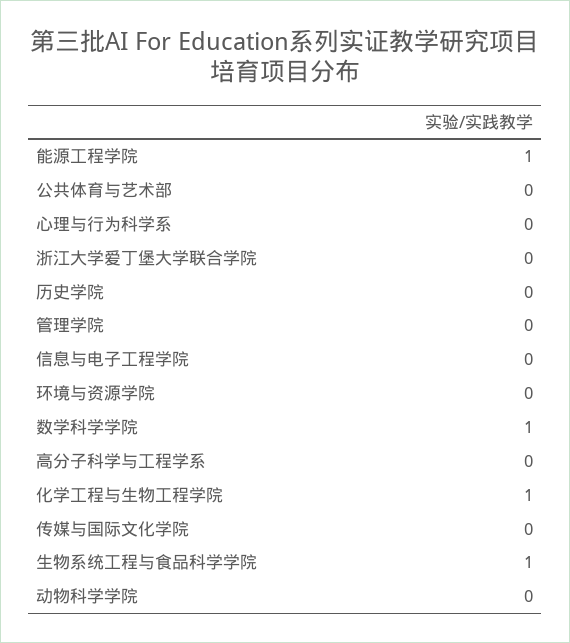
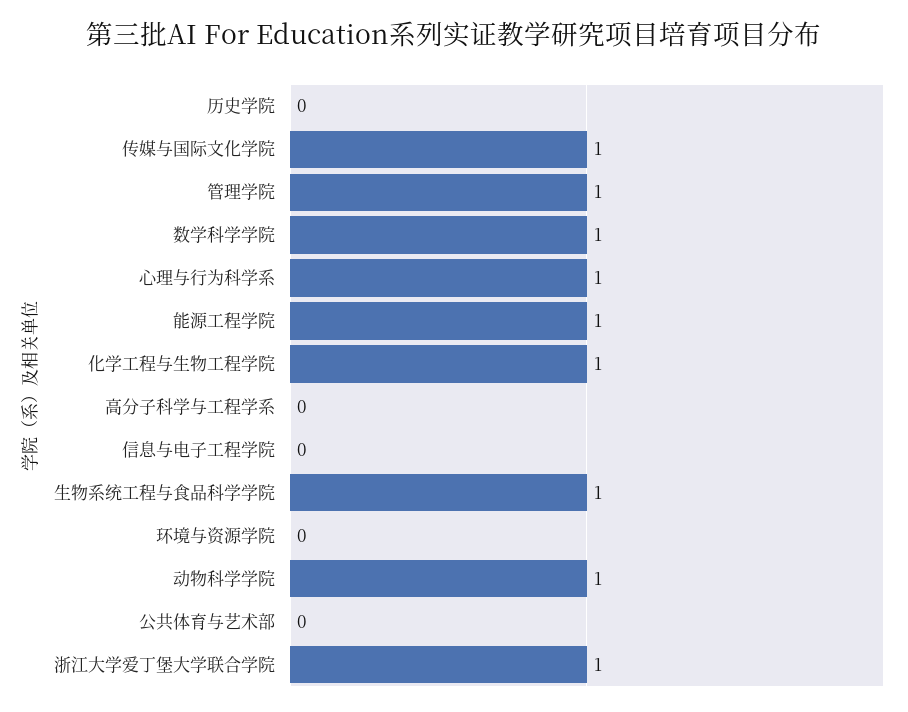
心理与行为科学系: 0 -> 1
浙江大学爱丁堡大学联合学院: 0 -> 1
管理学院: 0 -> 1
传媒与国际文化学院: 0 -> 1
动物科学学院: 0 -> 1

